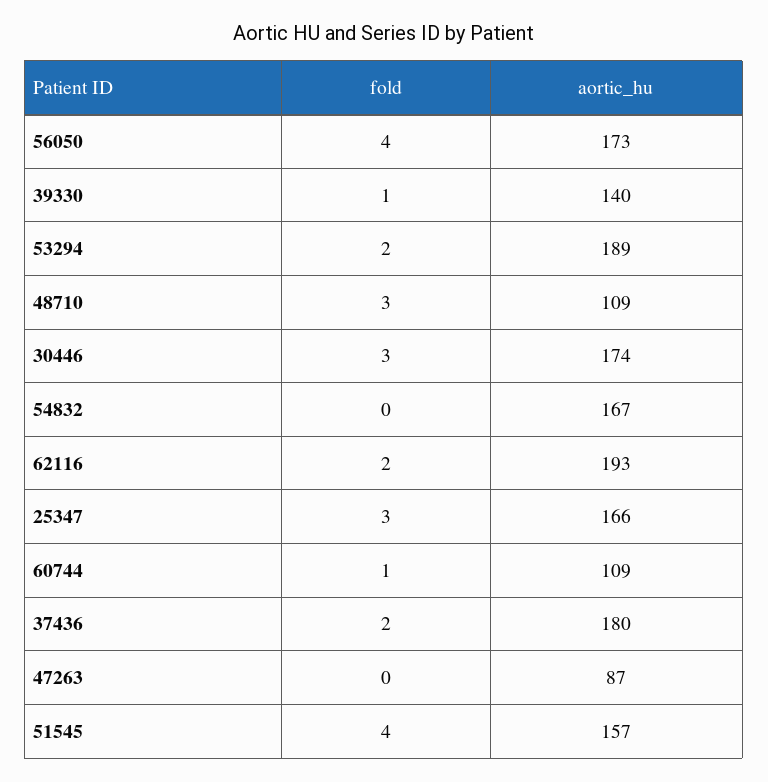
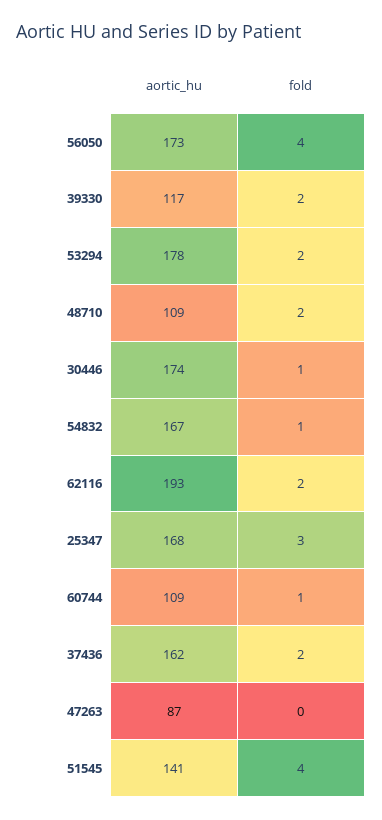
fold, 39330: 1 -> 2
aortic_hu, 39330: 140 -> 117
aortic_hu, 53294: 189 -> 178
fold, 48710: 3 -> 2
fold, 30446: 3 -> 1
fold, 54832: 0 -> 1
aortic_hu, 25347: 166 -> 168
aortic_hu, 37436: 180 -> 162
aortic_hu, 51545: 157 -> 141

